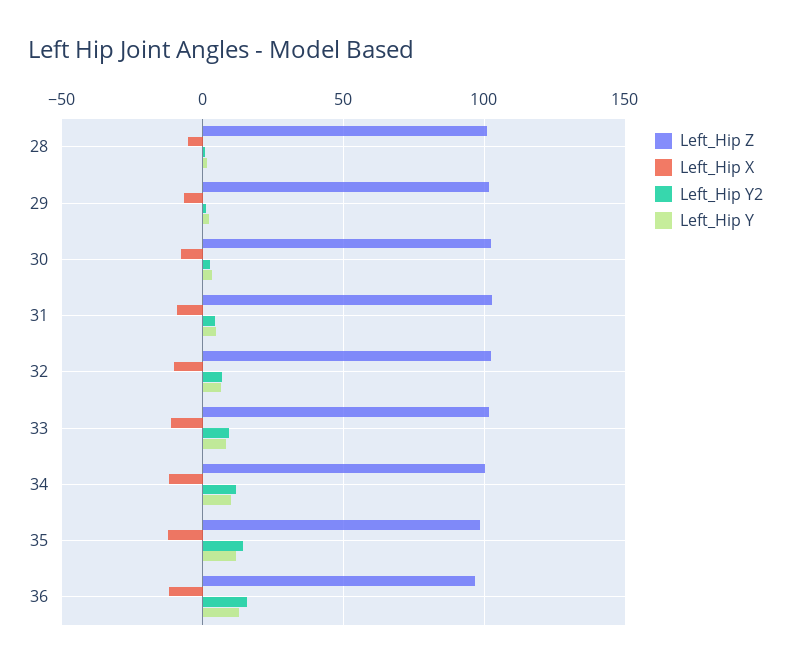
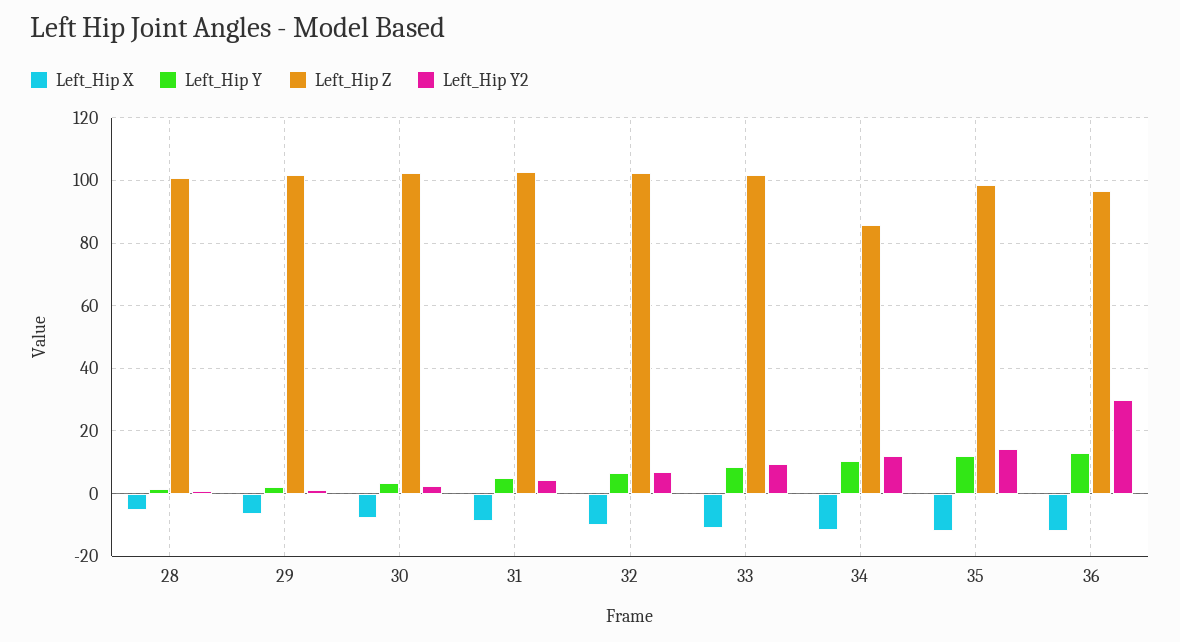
Left_Hip Z, 34: 100 -> 86
Left_Hip Y2, 36: 15 -> 30

